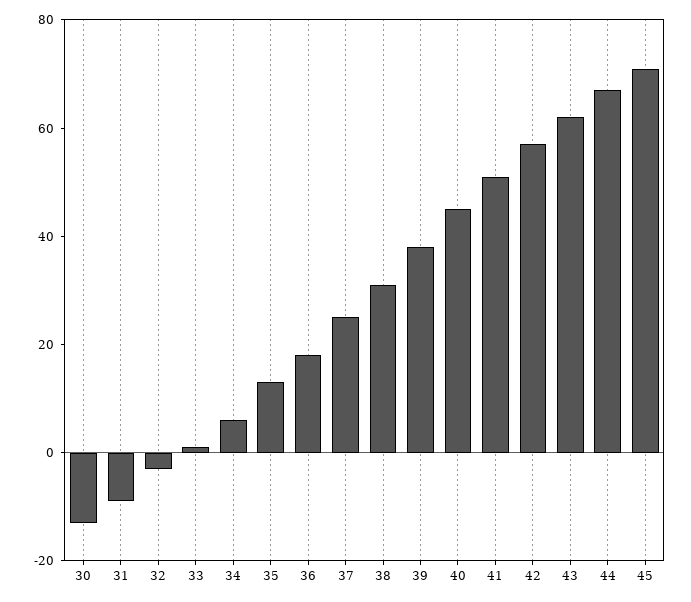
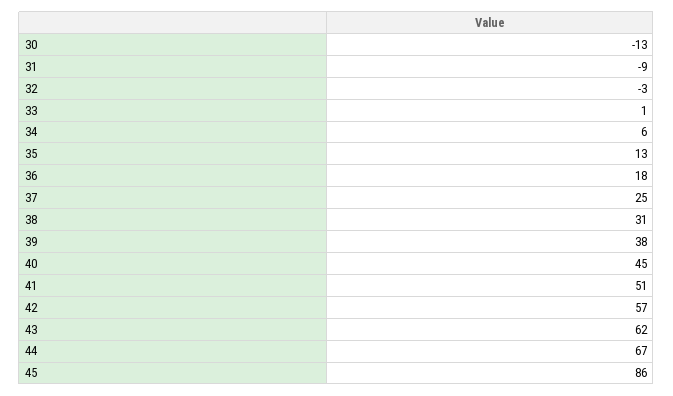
45: 70 -> 86

